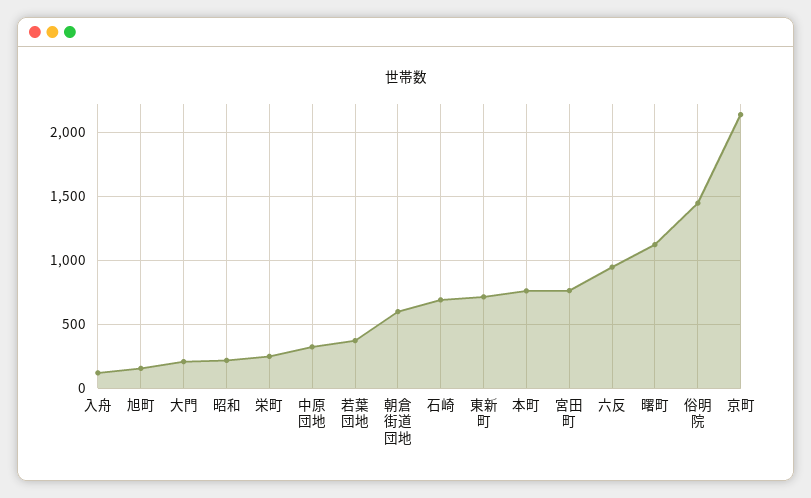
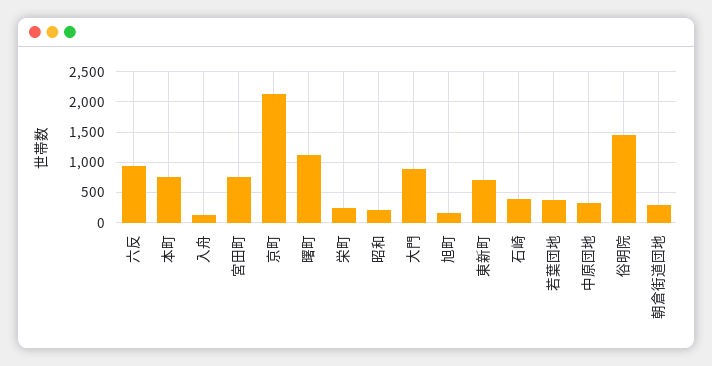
大門: 200 -> 900
朝倉街道団地: 600 -> 300
石崎: 700 -> 400

